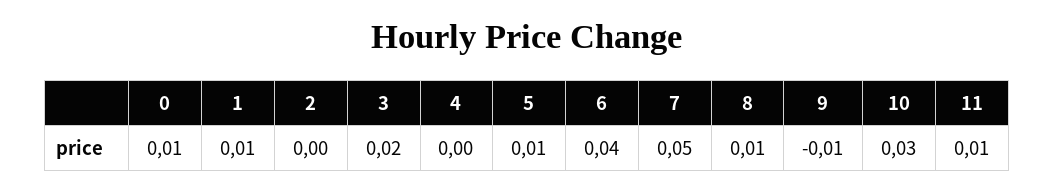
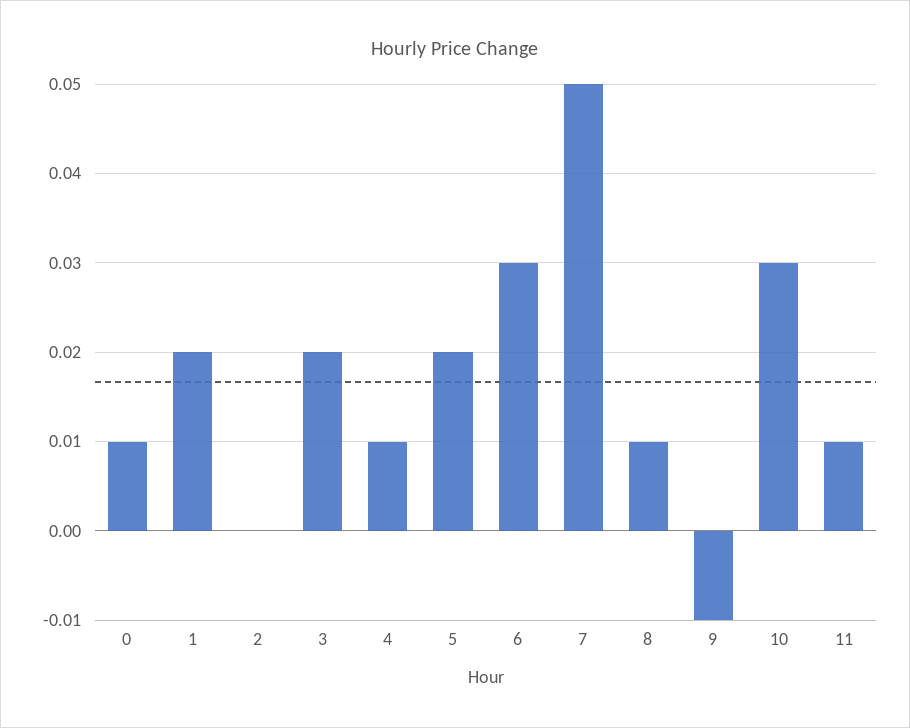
1: 0.01 -> 0.02
4: 0 -> 0.01
5: 0.01 -> 0.02
6: 0.04 -> 0.03

